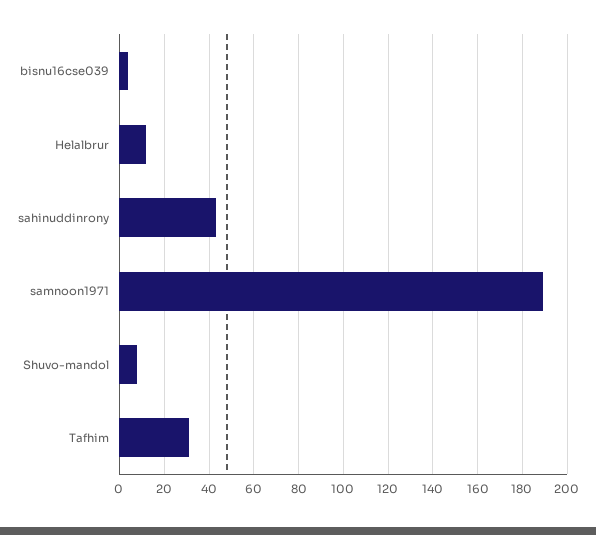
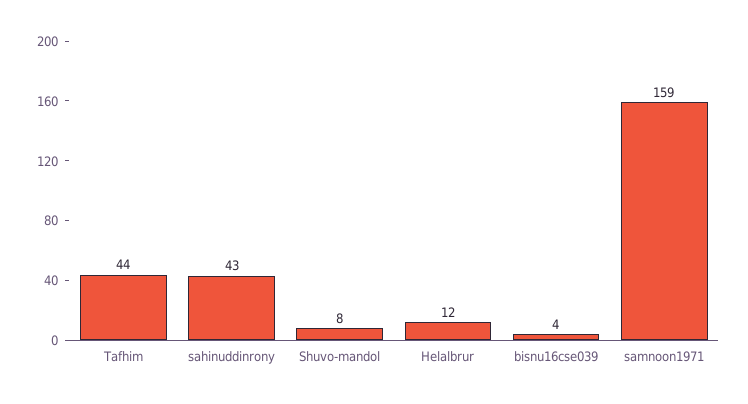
samnoon1971: 190 -> 159
Tafhim: 30 -> 44

